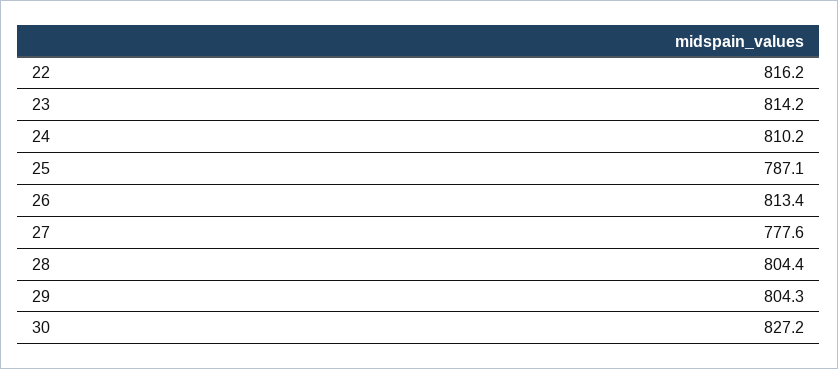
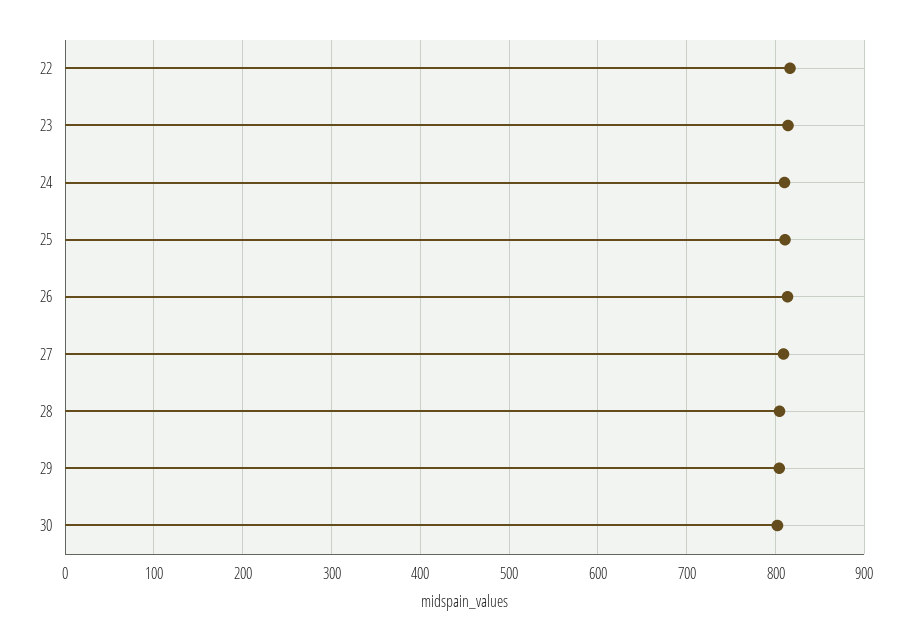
25: 787.1 -> 810
27: 777.6 -> 810
30: 827.2 -> 800

